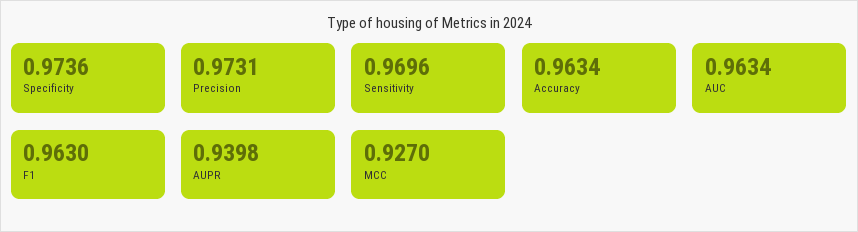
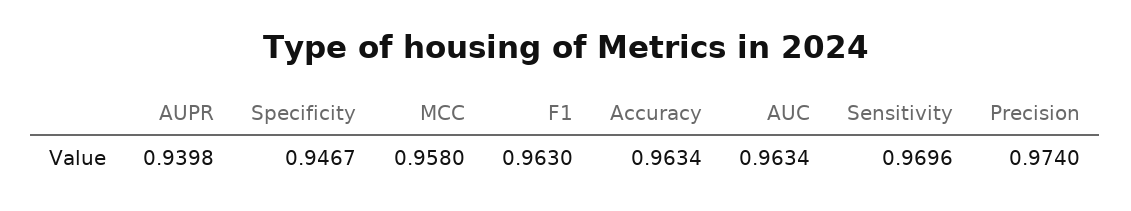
Specificity: 0.9736 -> 0.9467
Precision: 0.9731 -> 0.974
MCC: 0.927 -> 0.958

